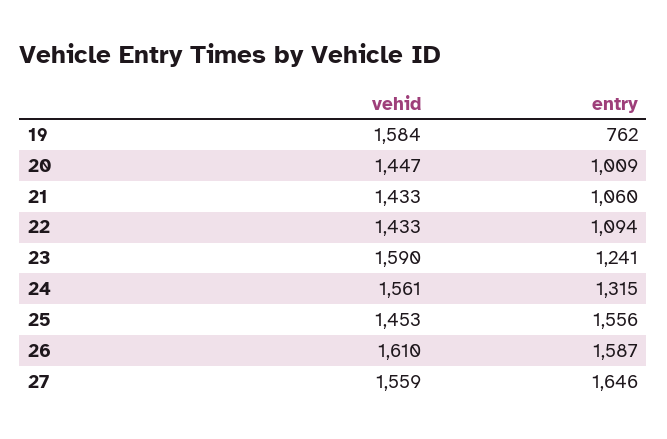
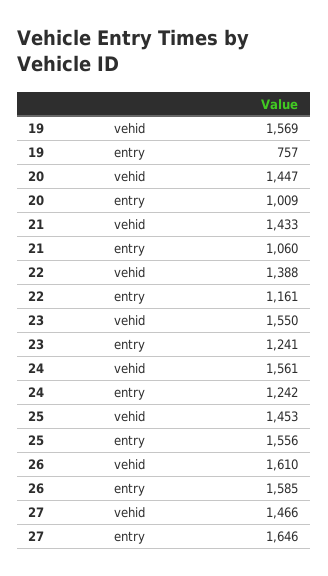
vehid, 19: 1584 -> 1569
entry, 19: 762 -> 757
vehid, 22: 1433 -> 1388
entry, 22: 1094 -> 1161
vehid, 23: 1590 -> 1550
entry, 24: 1315 -> 1242
entry, 26: 1587 -> 1585
vehid, 27: 1559 -> 1466

